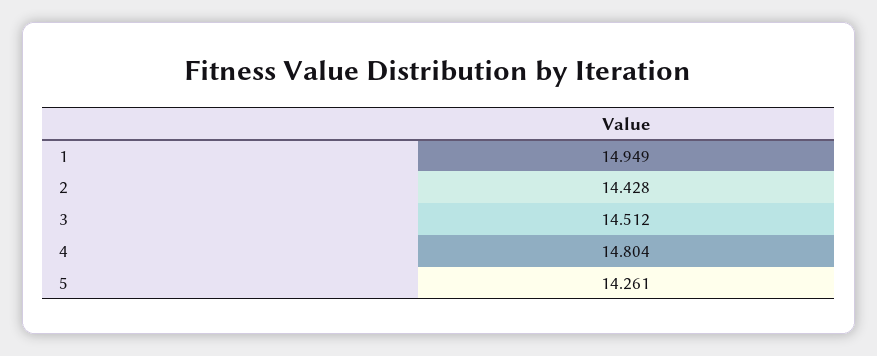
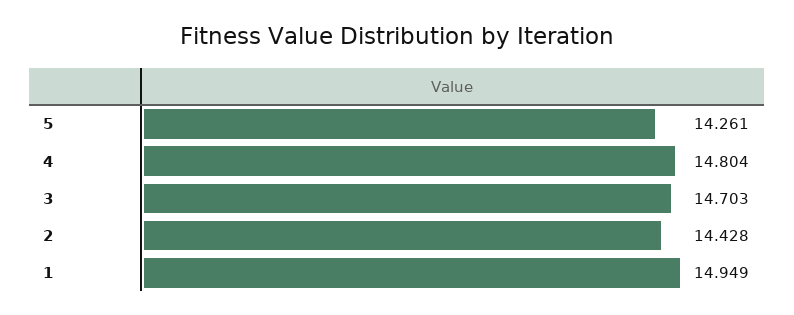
3: 14.512 -> 14.703

